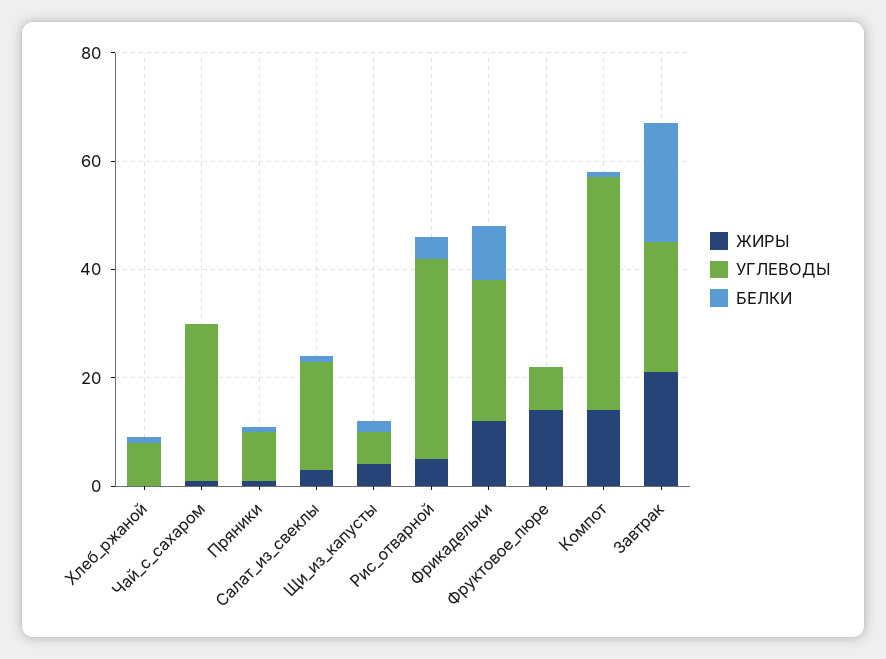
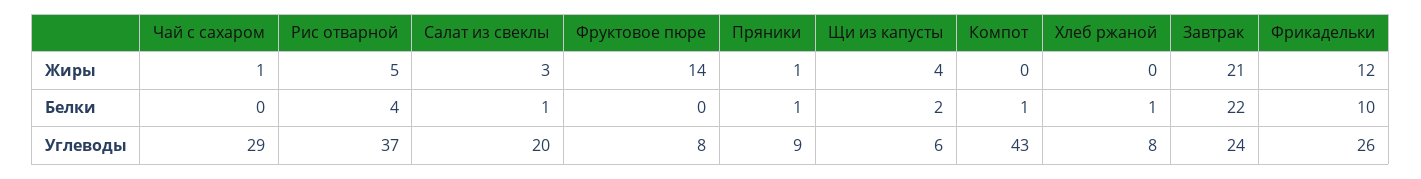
ЖИРЫ, Компот: 15 -> 0

